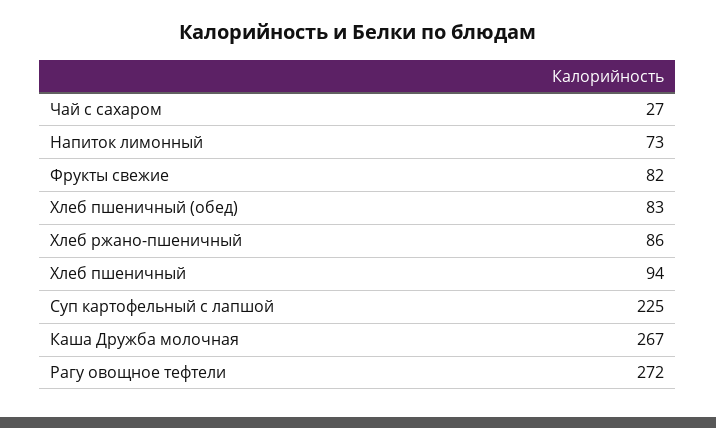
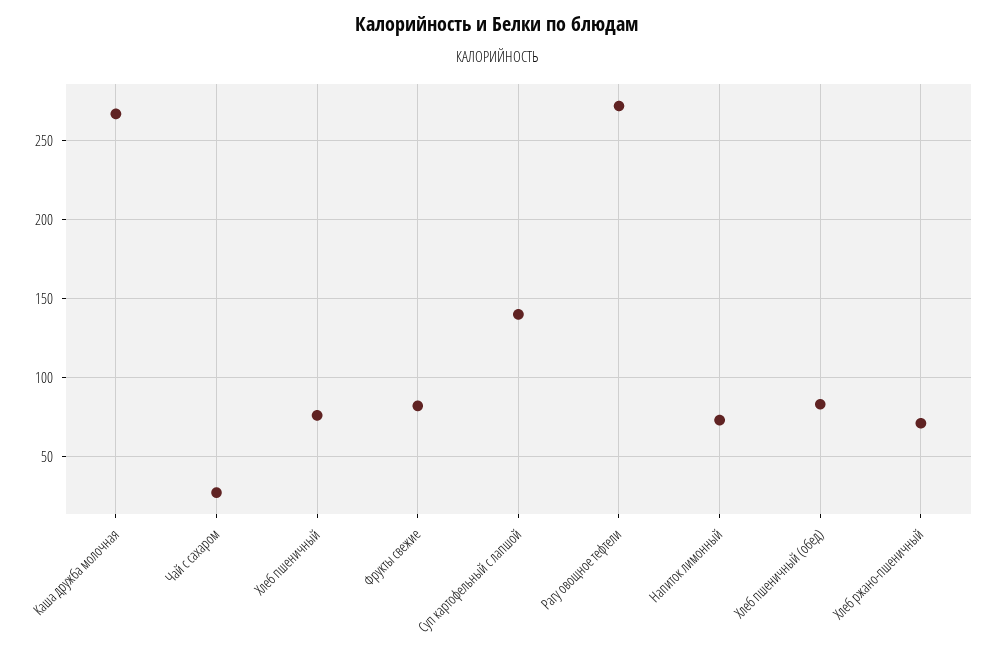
Хлеб ржано-пшеничный: 86 -> 70
Хлеб пшеничный: 94 -> 75
Суп картофельный с лапшой: 225 -> 140

